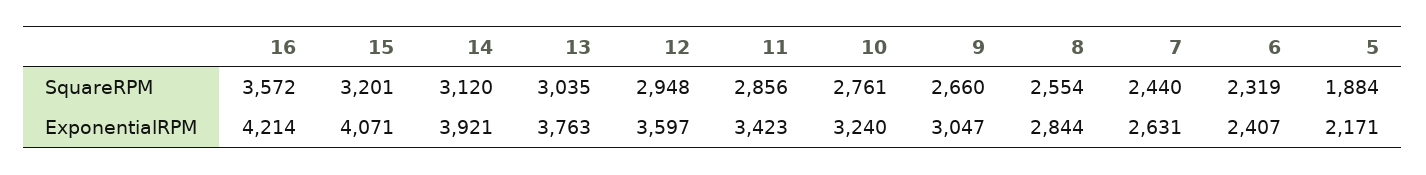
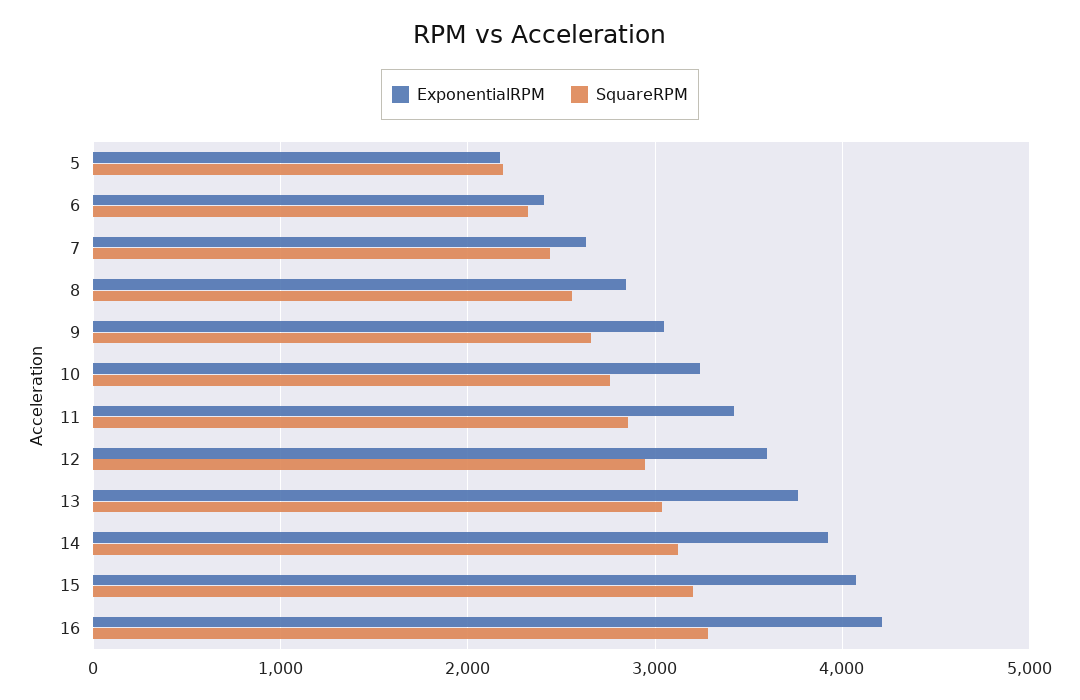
SquareRPM, 16: 3572 -> 3300
SquareRPM, 5: 1884 -> 2200

